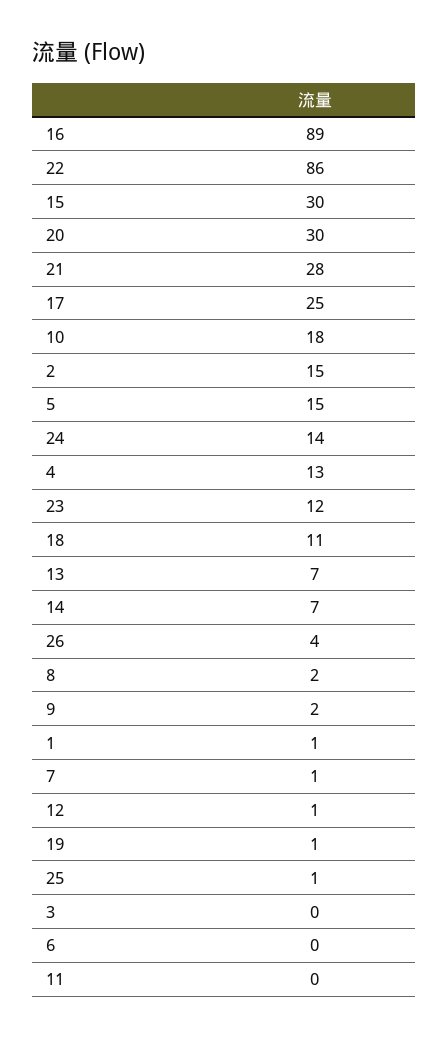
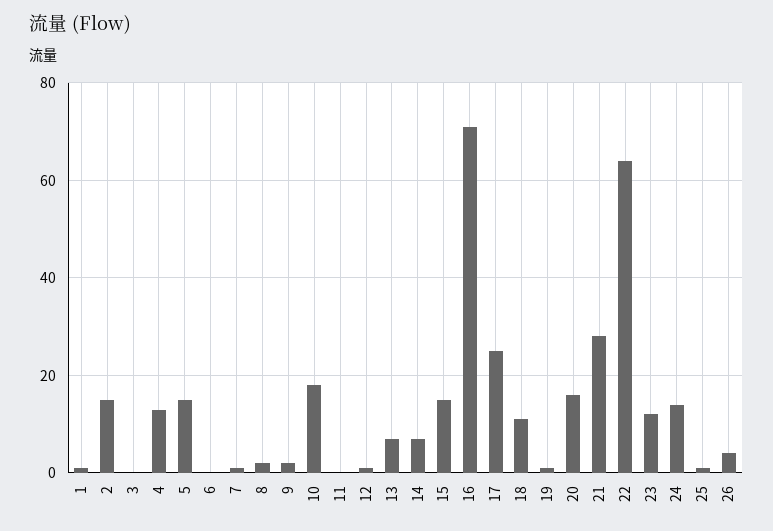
16: 89 -> 70
22: 86 -> 65
15: 30 -> 15
20: 30 -> 15

